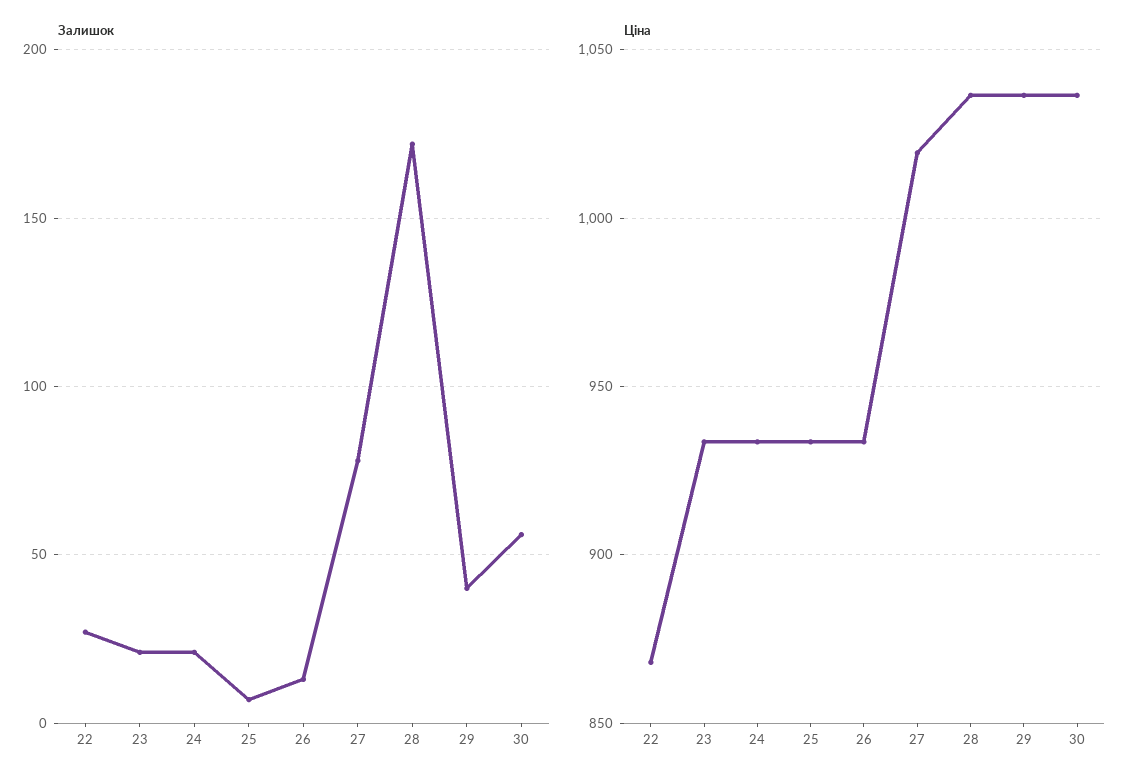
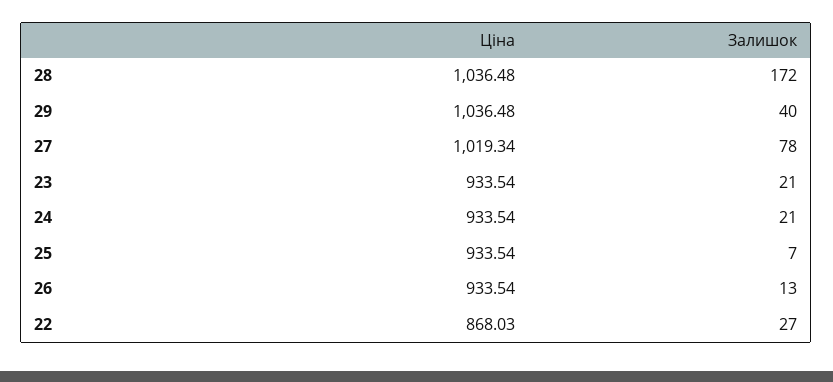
Залишок, 30: 55 -> none
Ціна, 30: 1035 -> none

